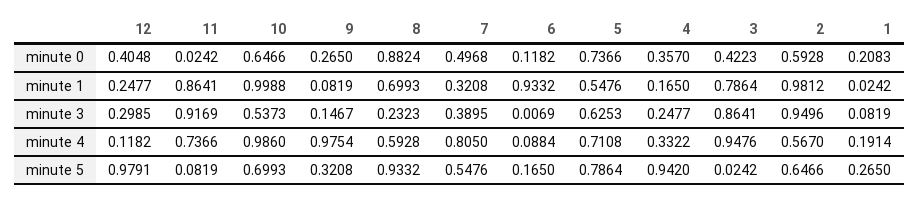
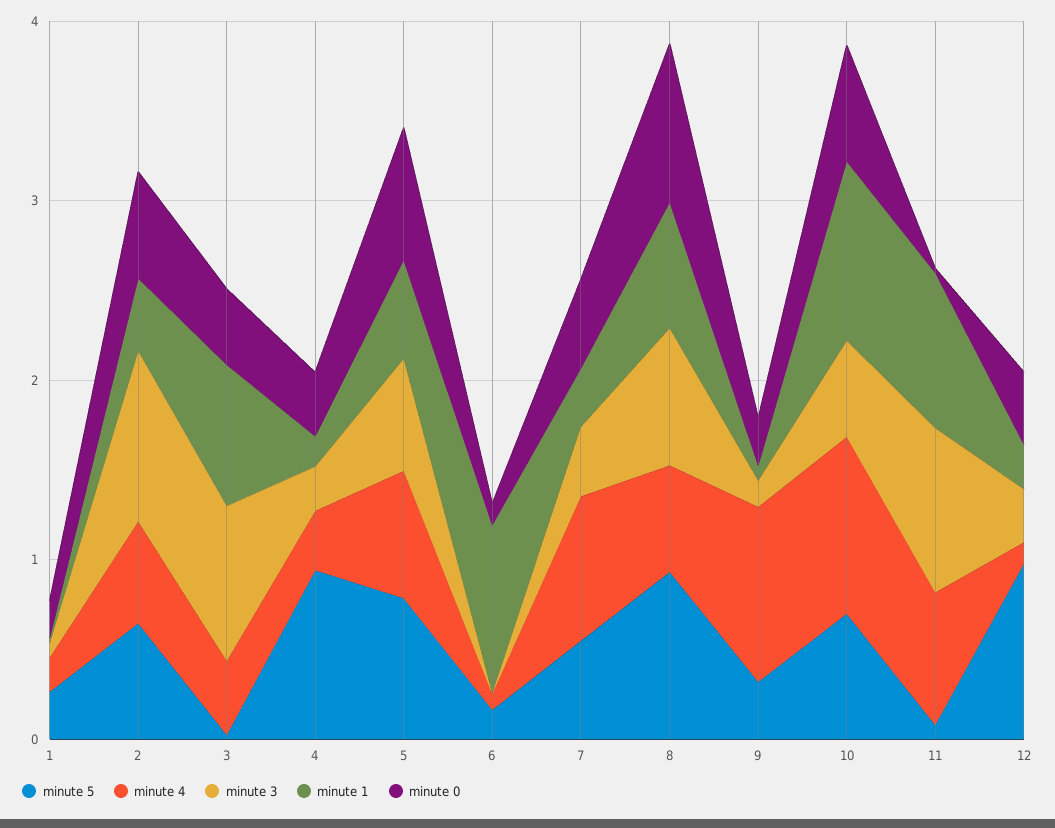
minute 1, 2: 0.9812 -> 0.4
minute 3, 8: 0.2323 -> 0.8
minute 4, 3: 0.9476 -> 0.4

